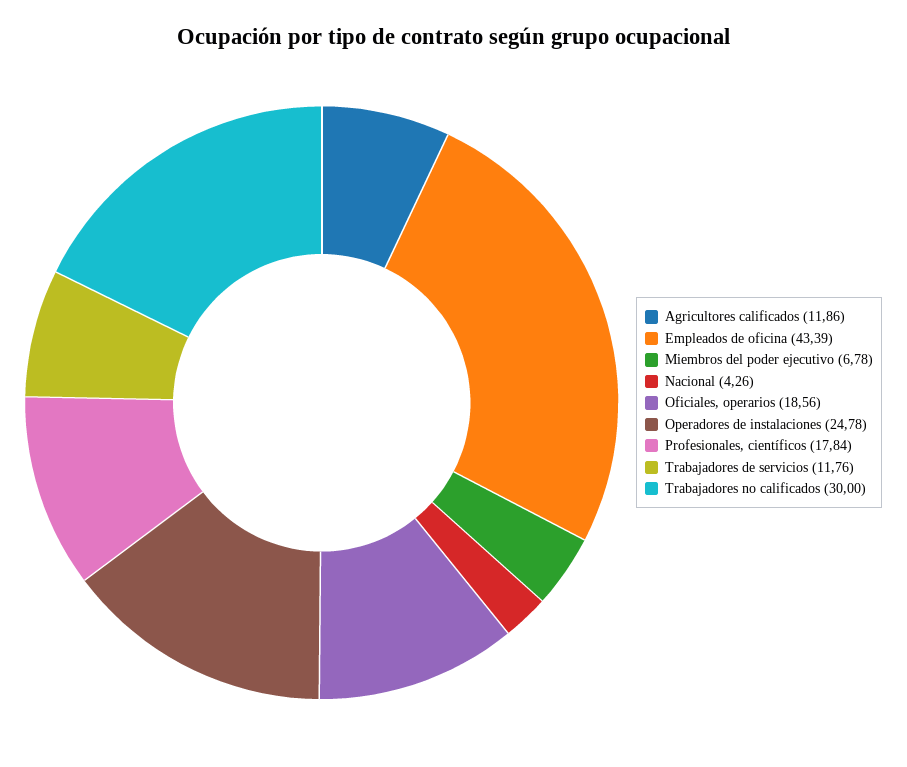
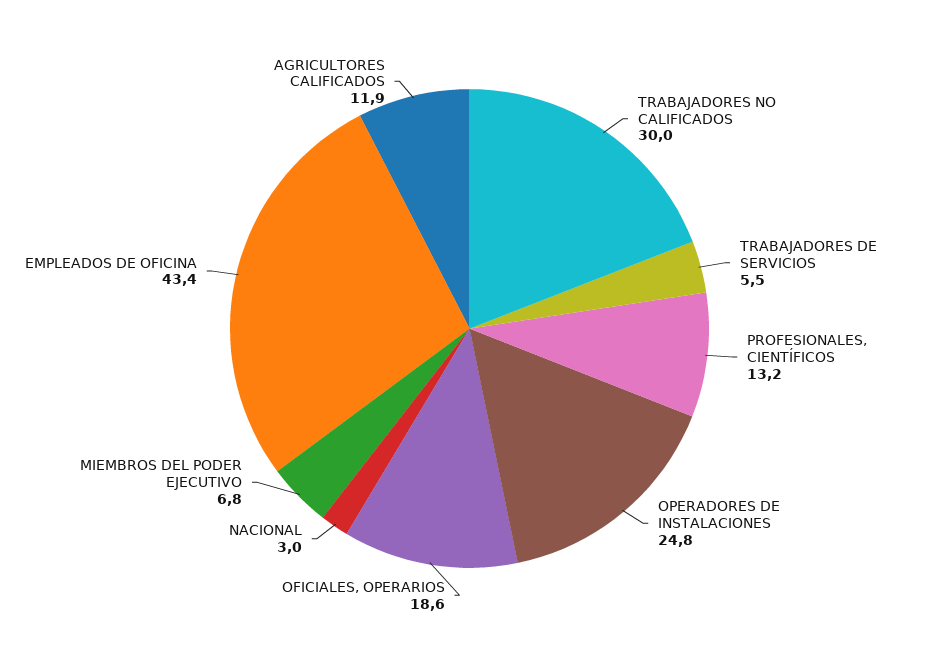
Nacional: 4.26 -> 3
Profesionales, científicos: 17.84 -> 13.2
Trabajadores de servicios: 11.76 -> 5.5

